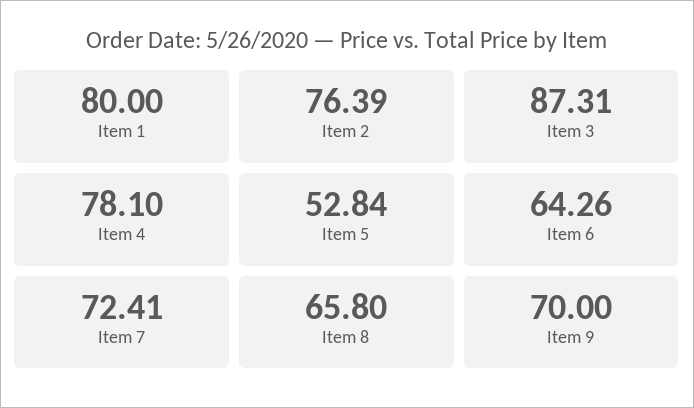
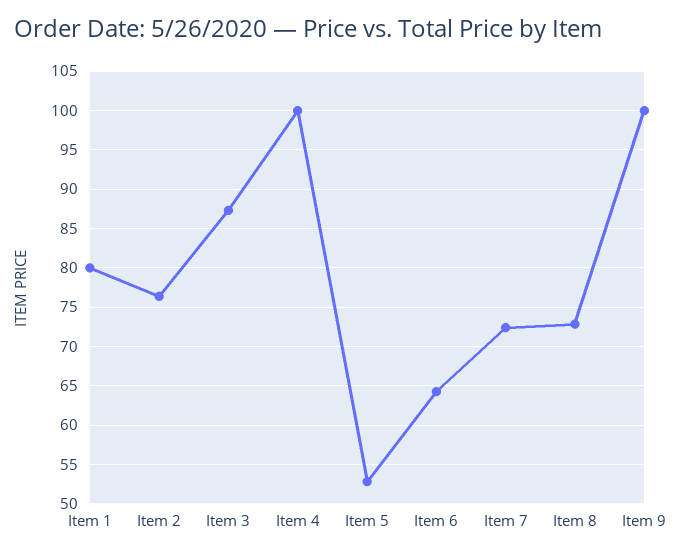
Item 4: 78.1 -> 100
Item 8: 65.8 -> 73
Item 9: 70 -> 100

